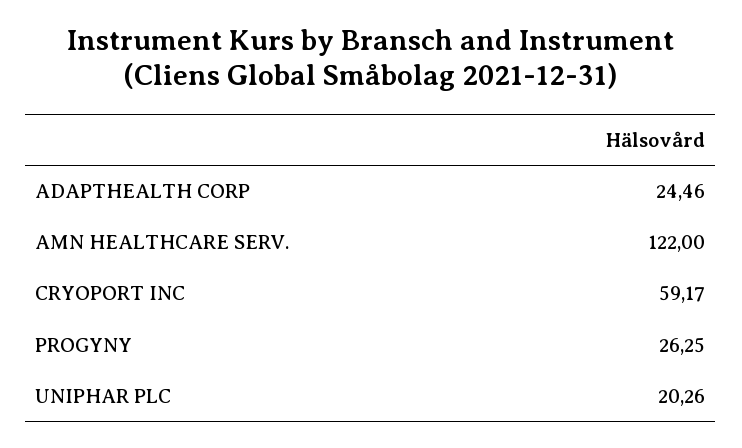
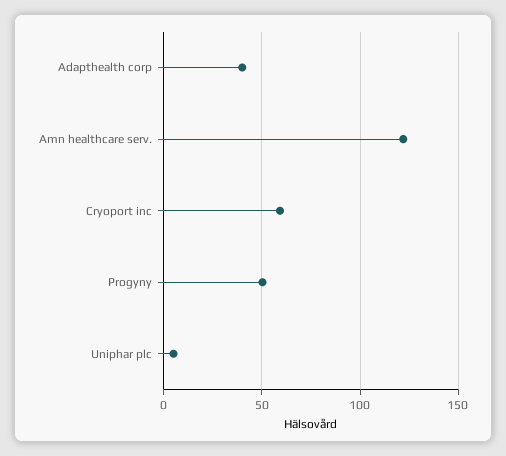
ADAPTHEALTH CORP: 24.46 -> 40
PROGYNY: 26.25 -> 50
UNIPHAR PLC: 20.26 -> 5

